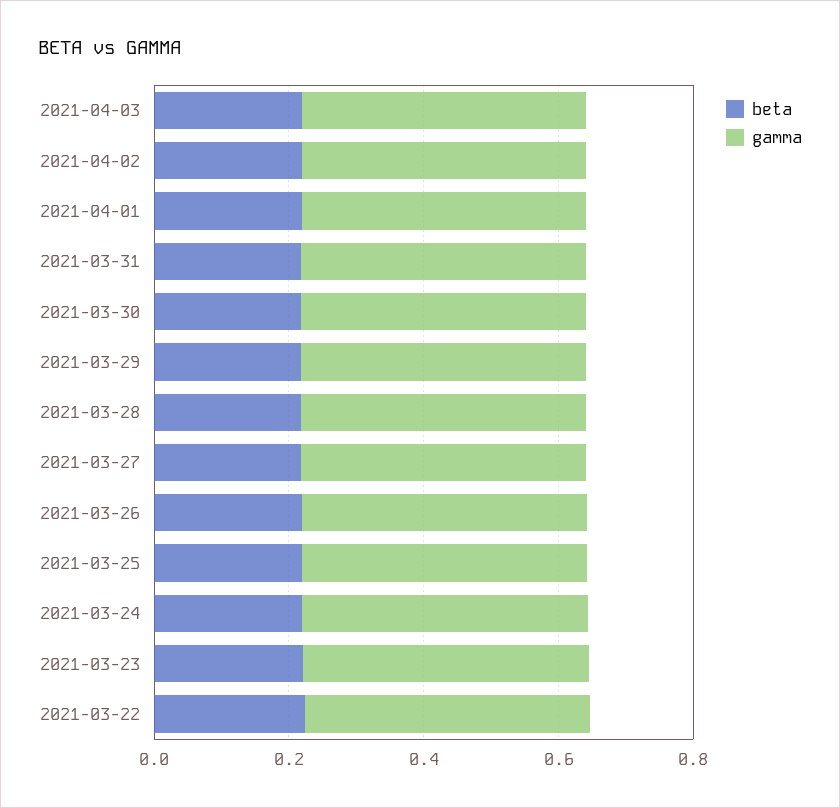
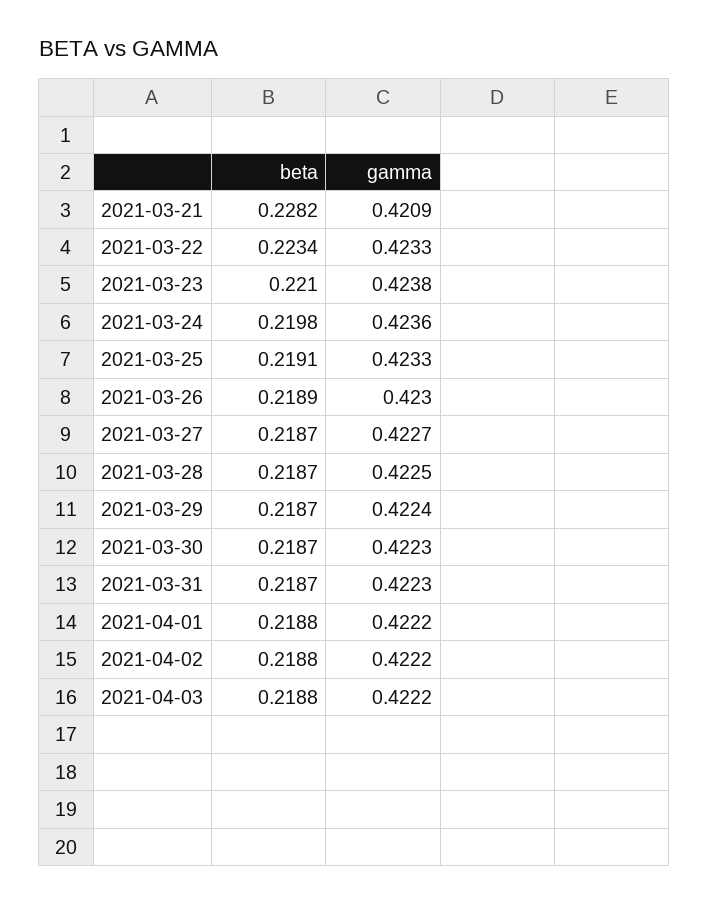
beta, 2021-03-21: none -> 0.2282
gamma, 2021-03-21: none -> 0.4209

